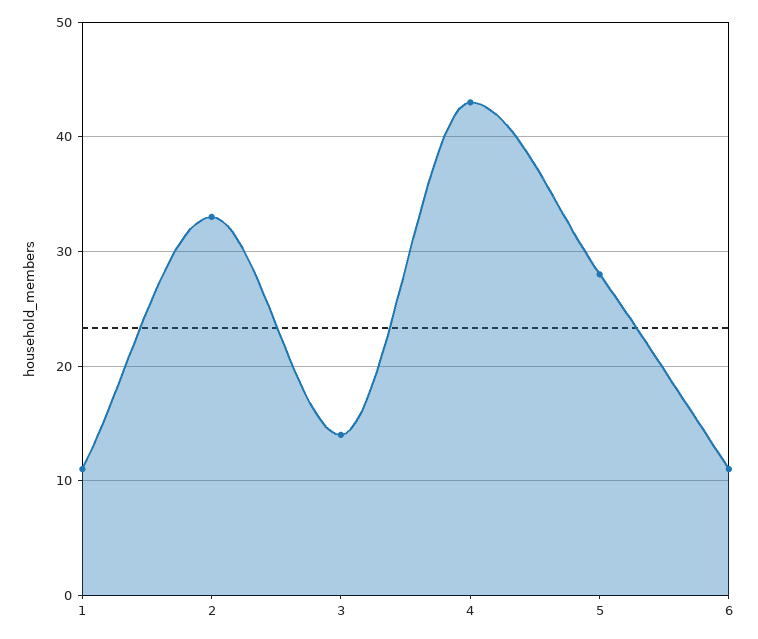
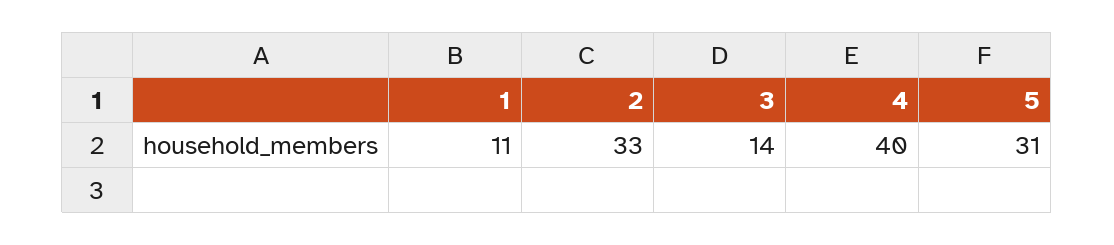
4: 43 -> 40
5: 28 -> 31
6: 11 -> none

